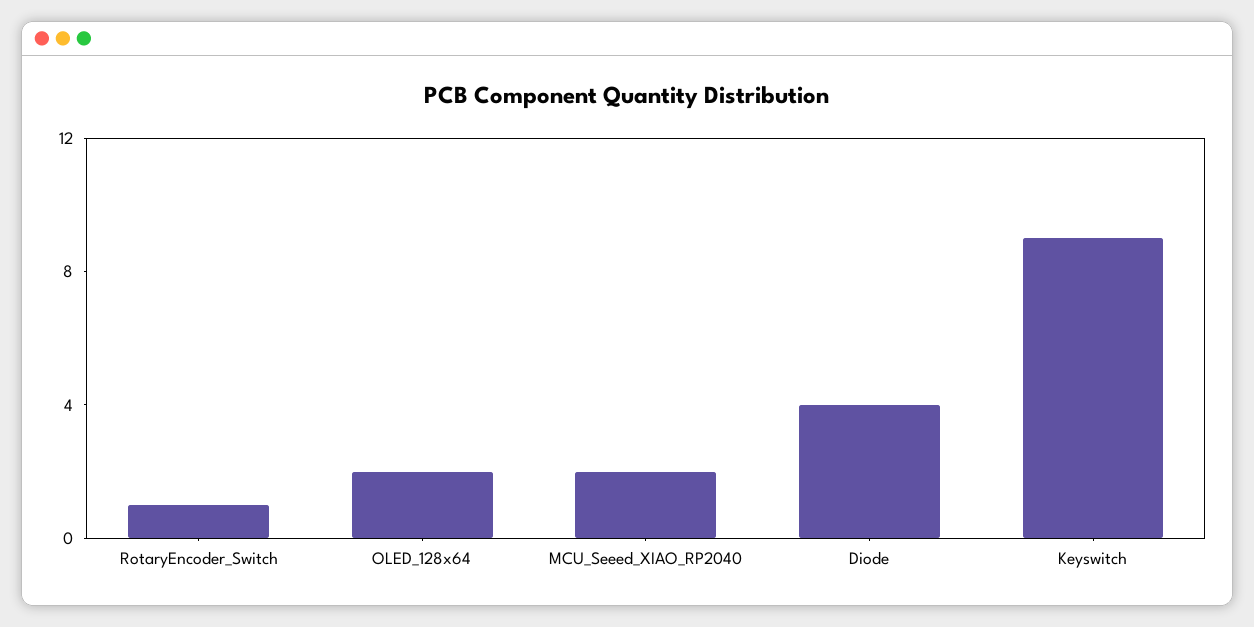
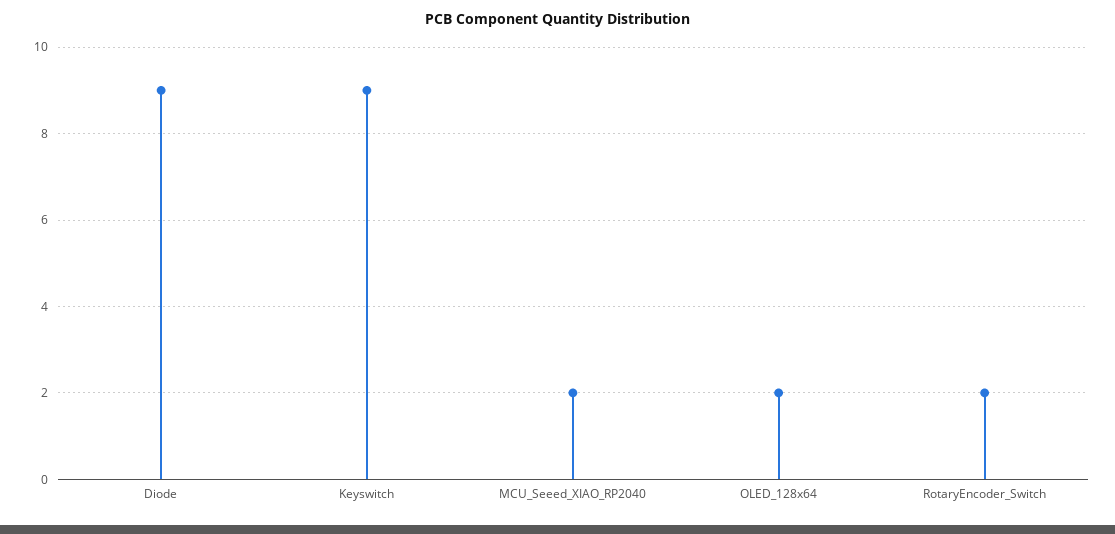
RotaryEncoder_Switch: 1 -> 2
Diode: 4 -> 9

